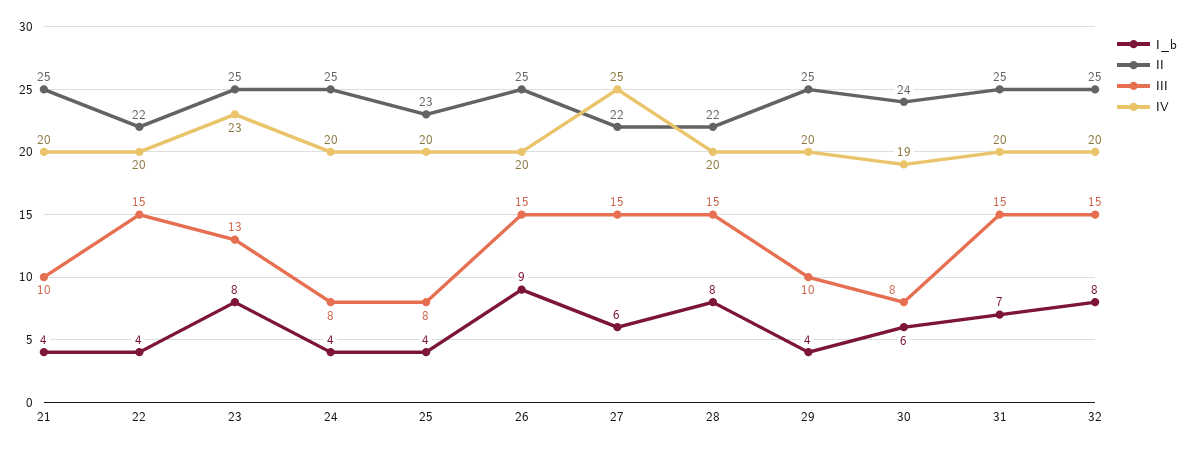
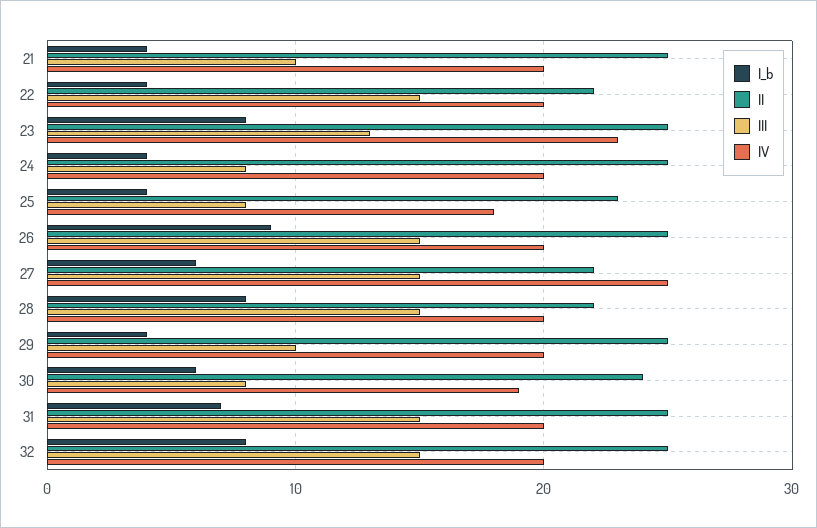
IV, 25: 20 -> 18

